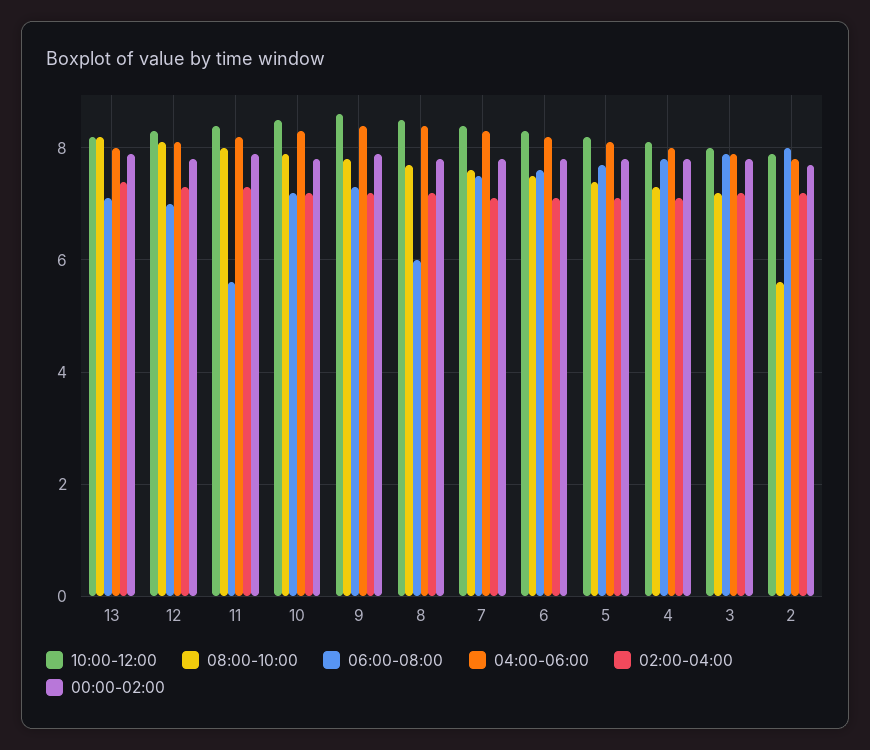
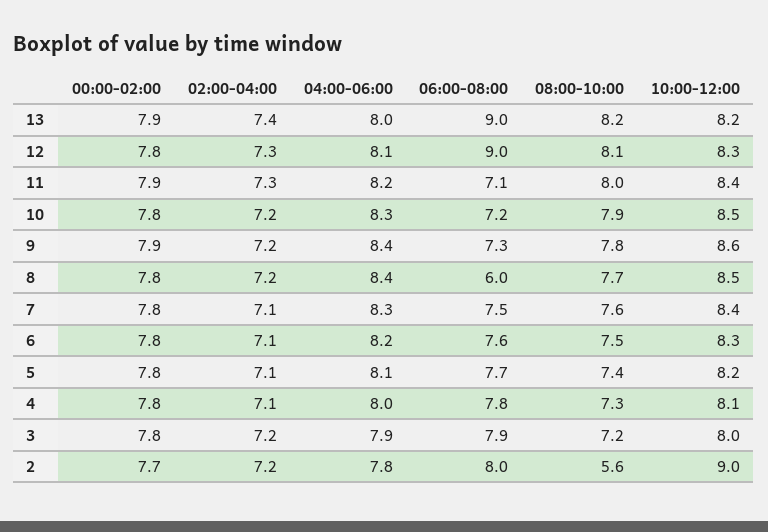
06:00-08:00, 13: 7 -> 9
06:00-08:00, 12: 7 -> 9
06:00-08:00, 11: 5.5 -> 7.1
10:00-12:00, 2: 8 -> 9

